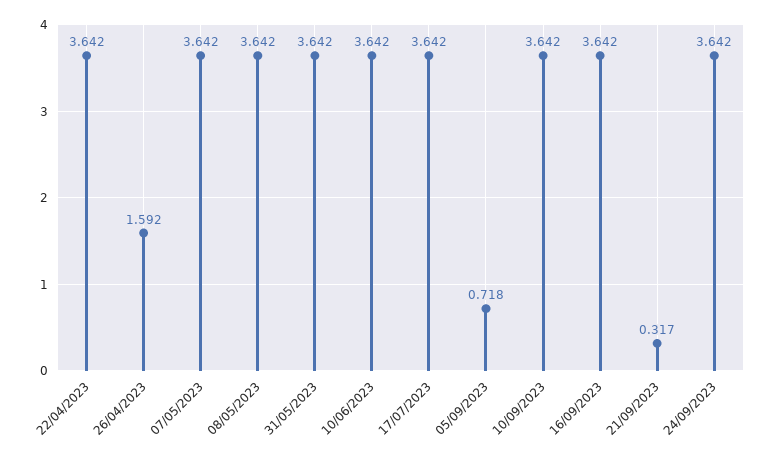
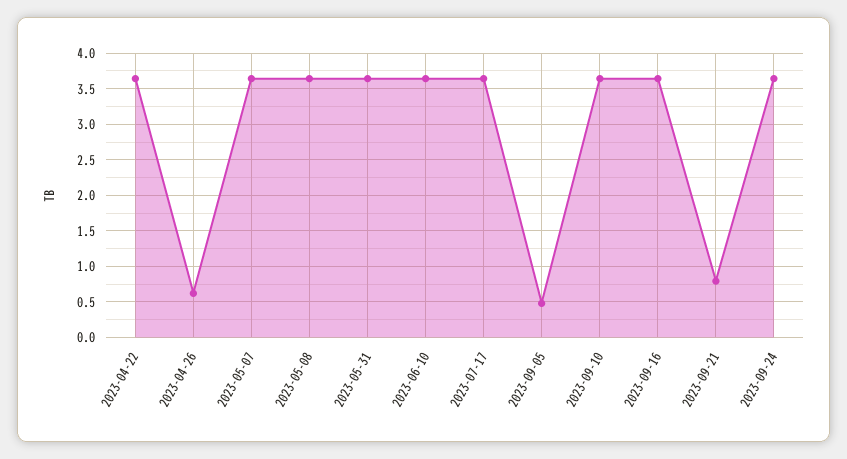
26/04/2023: 1.592 -> 0.6
05/09/2023: 0.718 -> 0.5
21/09/2023: 0.317 -> 0.8

